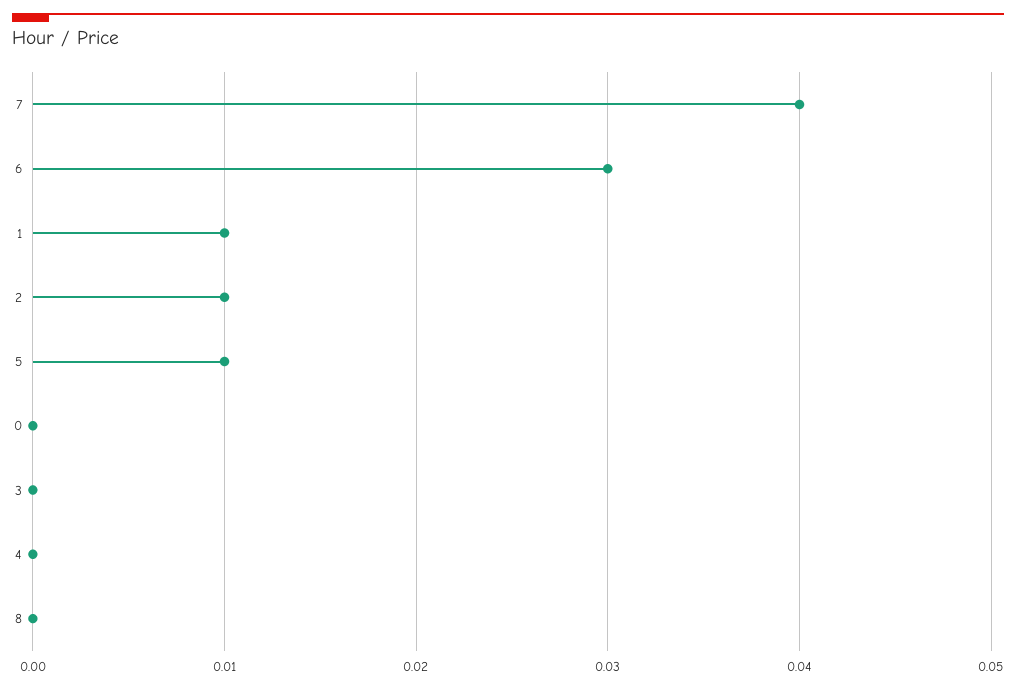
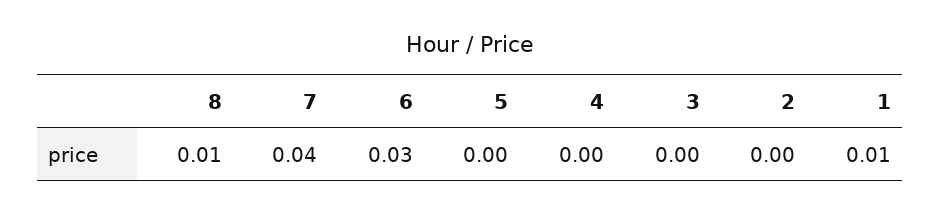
2: 0.01 -> 0
5: 0.01 -> 0
0: 0 -> none
8: 0 -> 0.01

